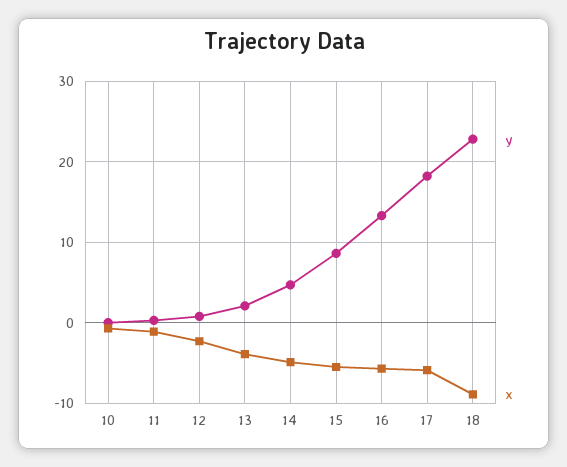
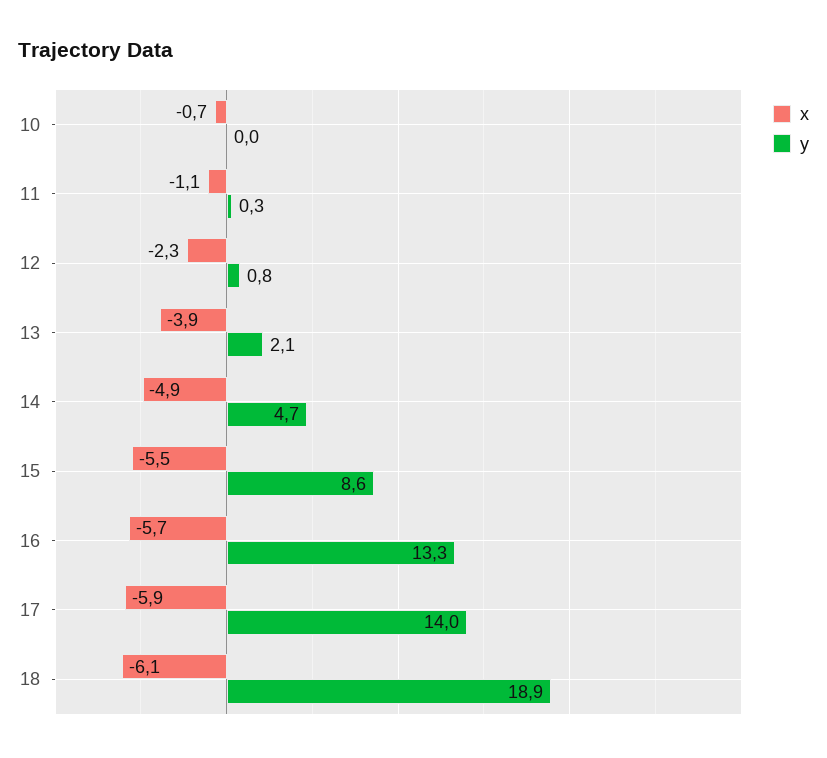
y, 17: 18 -> 14
y, 18: 23 -> 18.9
x, 18: -9 -> -6.1

